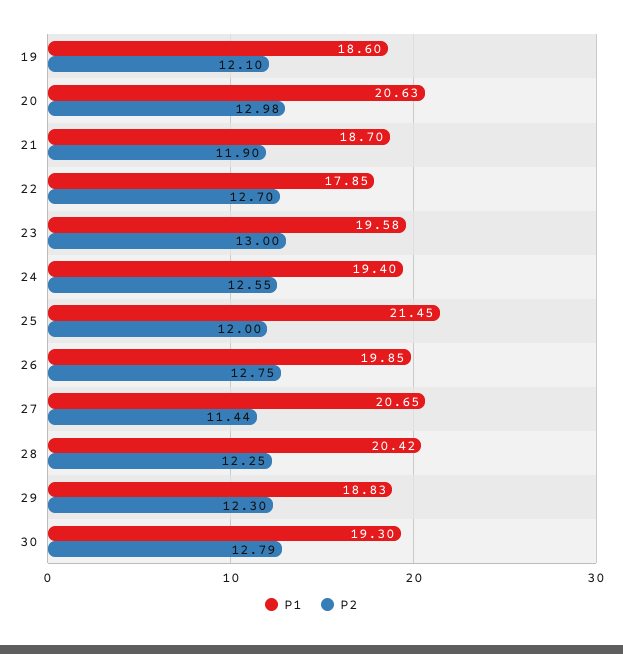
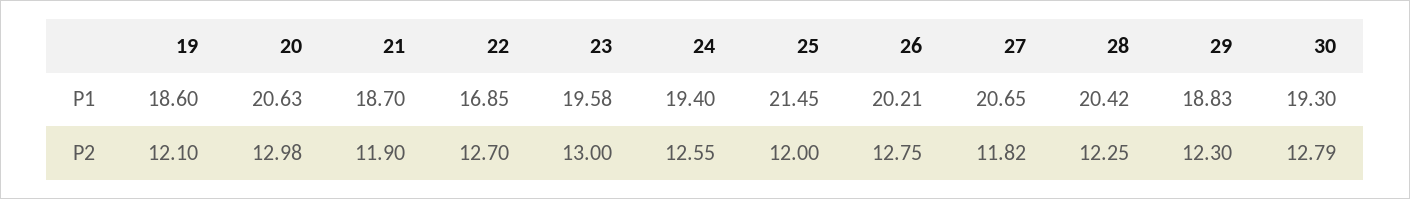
P1, 22: 17.85 -> 16.85
P1, 26: 19.85 -> 20.21
P2, 27: 11.44 -> 11.82

